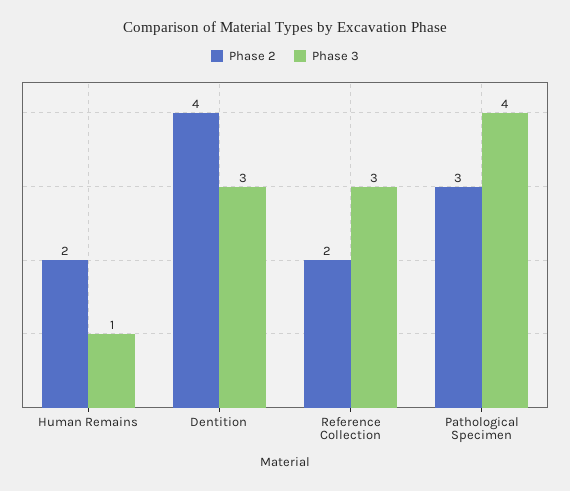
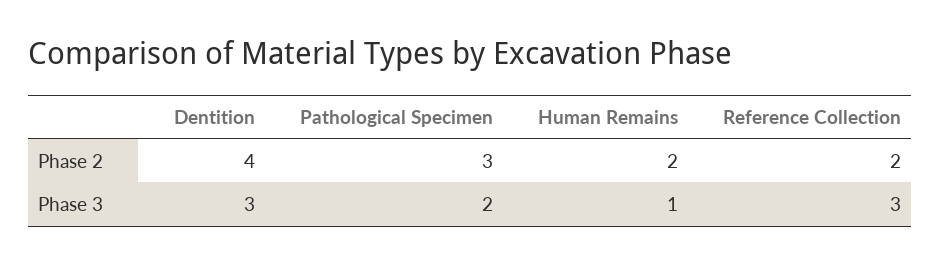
Phase 3, Pathological Specimen: 4 -> 2

